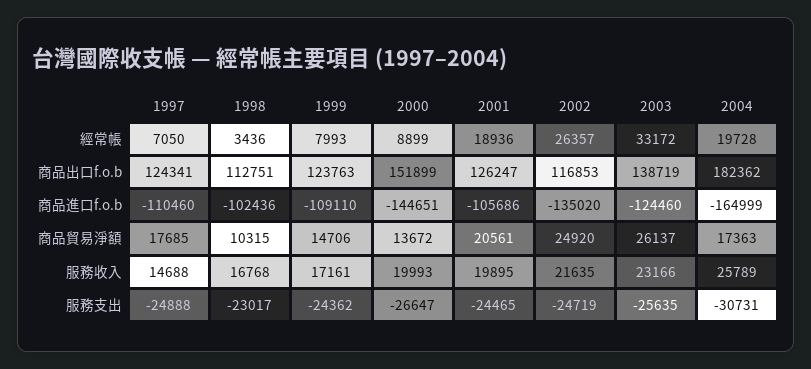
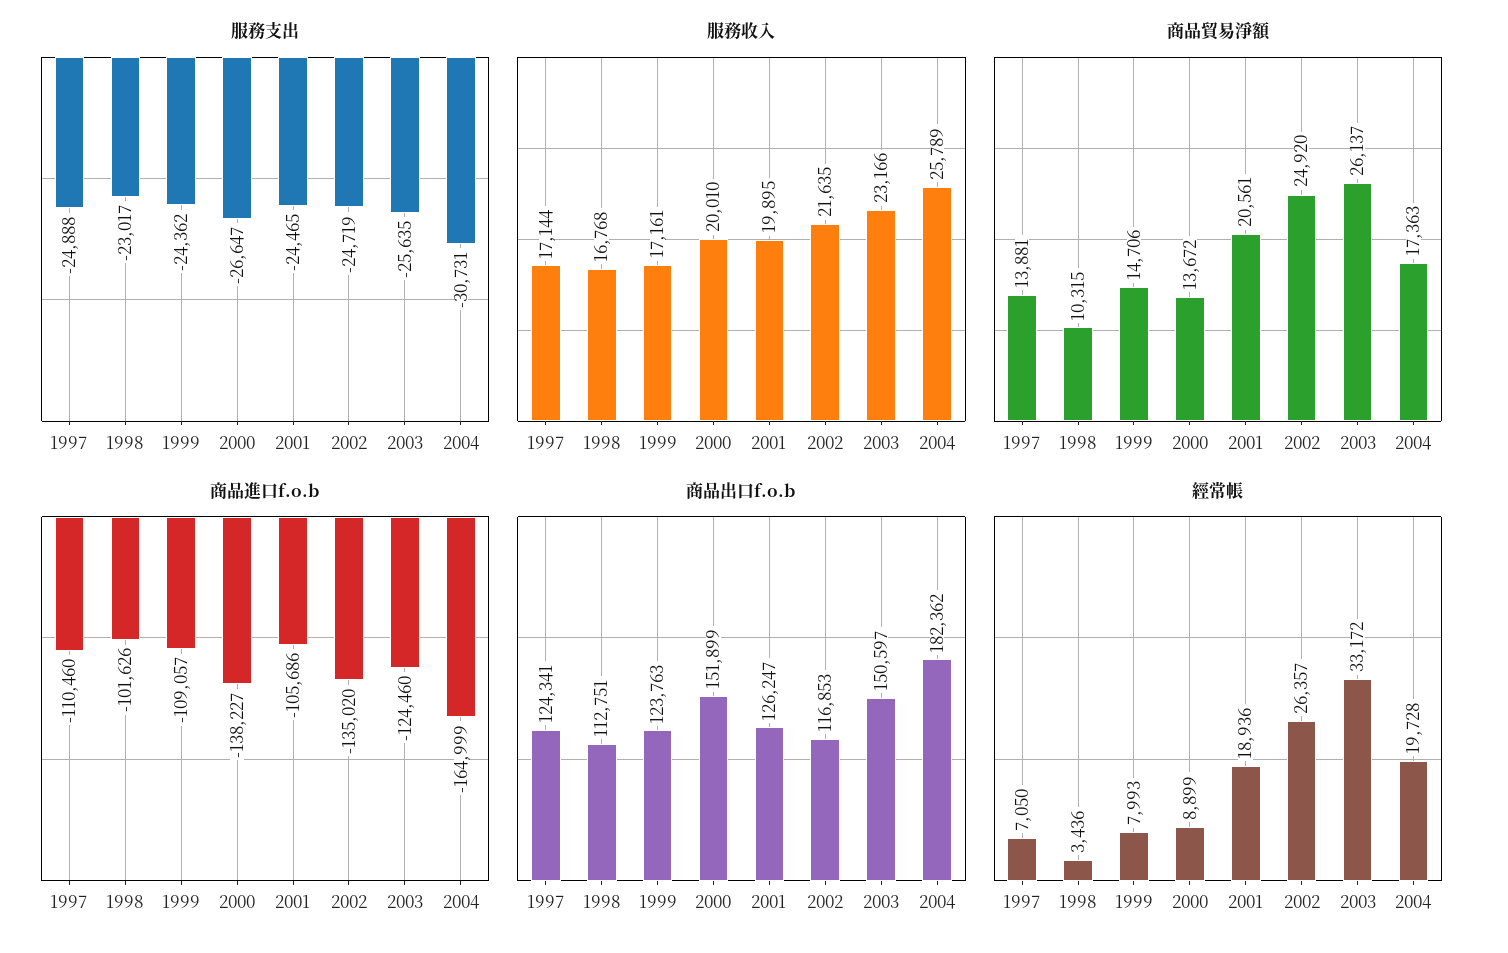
商品出口f.o.b, 2003: 138719 -> 150597
商品進口f.o.b, 1998: -102436 -> -101626
商品進口f.o.b, 1999: -109110 -> -109057
商品進口f.o.b, 2000: -144651 -> -138227
商品貿易淨額, 1997: 17685 -> 13881
服務收入, 1997: 14688 -> 17144
服務收入, 2000: 19993 -> 20010

